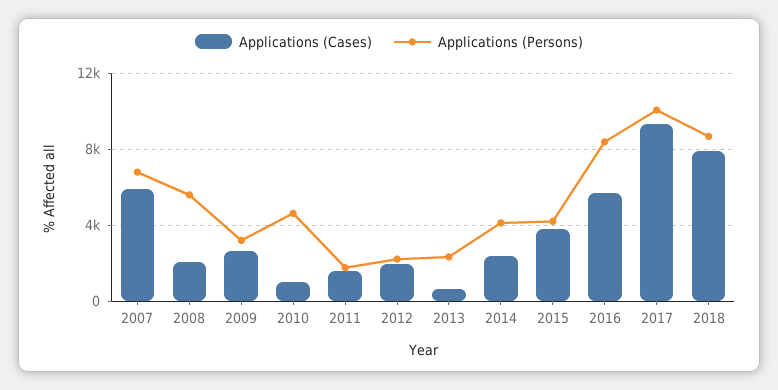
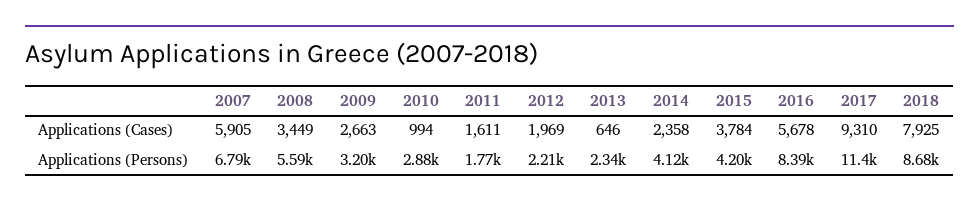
Applications (Cases), 2008: 2000 -> 3449
Applications (Persons), 2010: 4500 -> 2880
Applications (Persons), 2017: 10000 -> 11400

